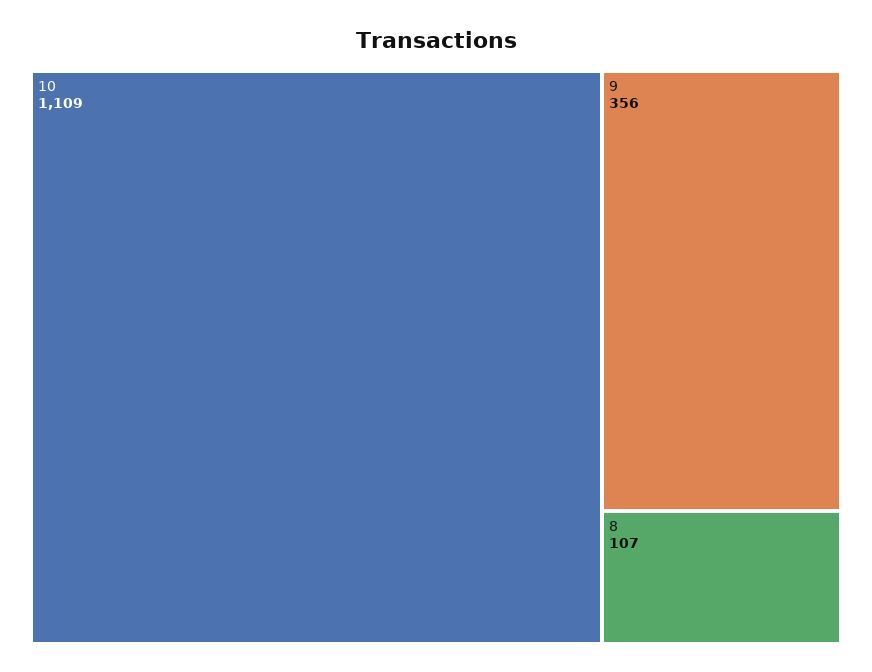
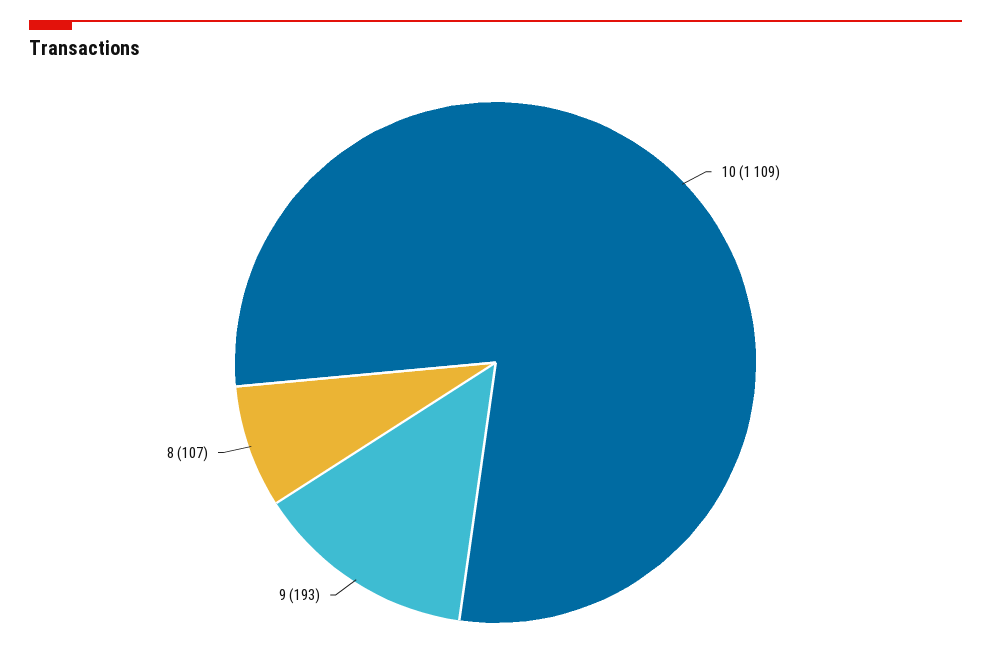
9: 356 -> 193

